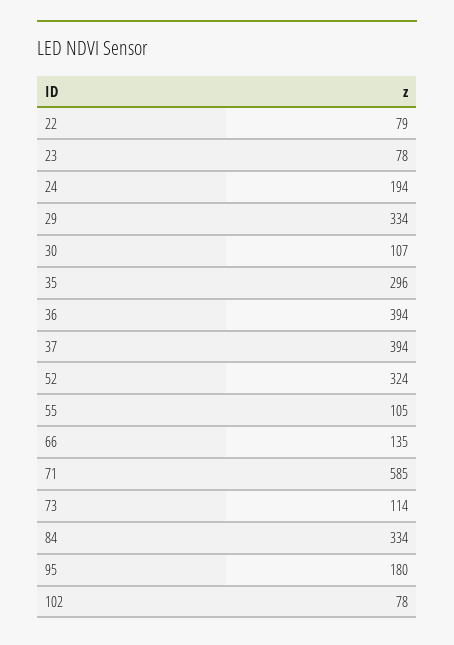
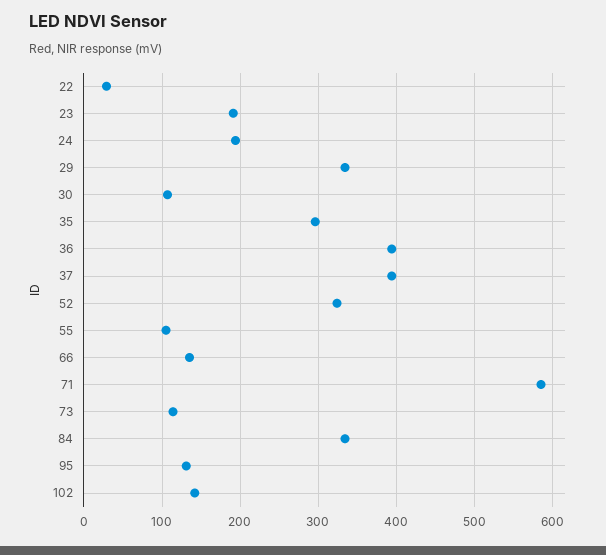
22: 79 -> 30
23: 78 -> 190
95: 180 -> 130
102: 78 -> 140

